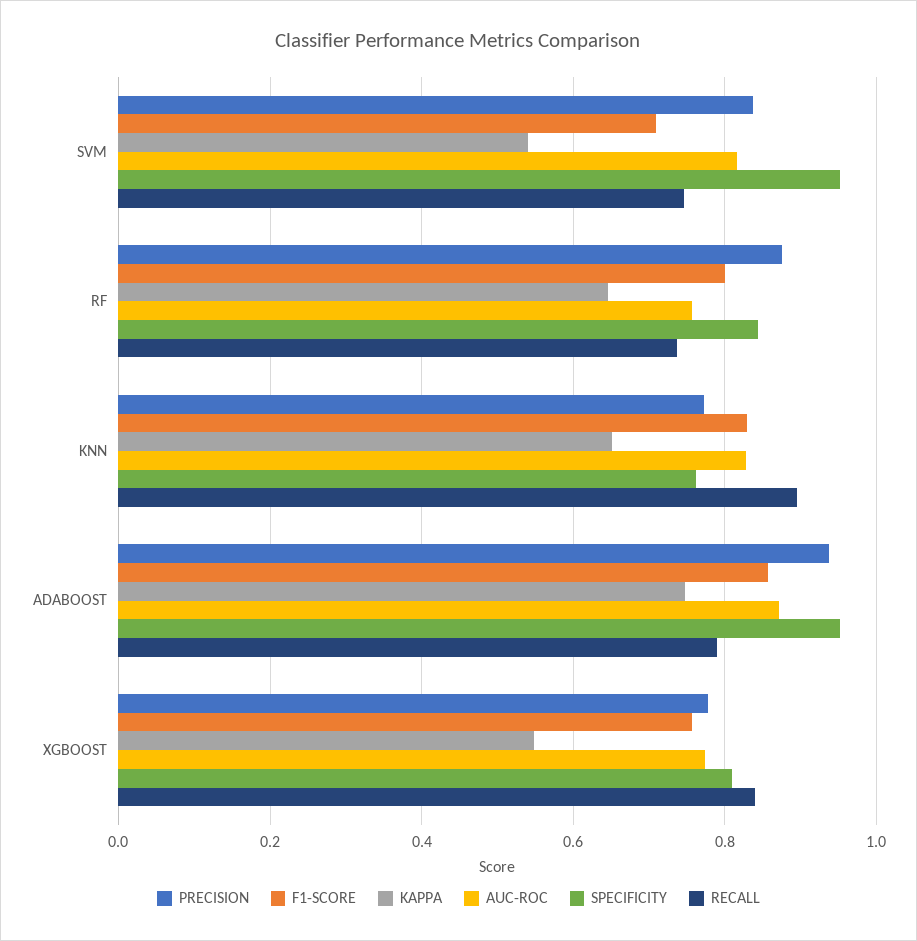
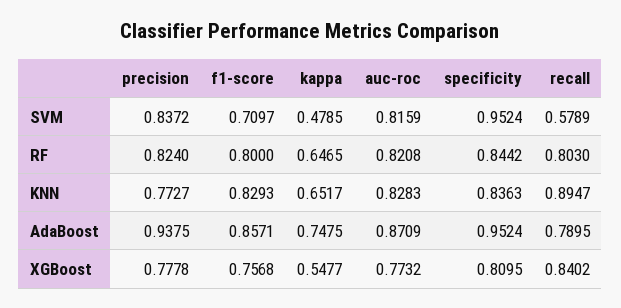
KAPPA, SVM: 0.54 -> 0.4785
RECALL, SVM: 0.74 -> 0.5789
PRECISION, RF: 0.88 -> 0.824
AUC-ROC, RF: 0.76 -> 0.8208
RECALL, RF: 0.74 -> 0.803
SPECIFICITY, KNN: 0.76 -> 0.8363

